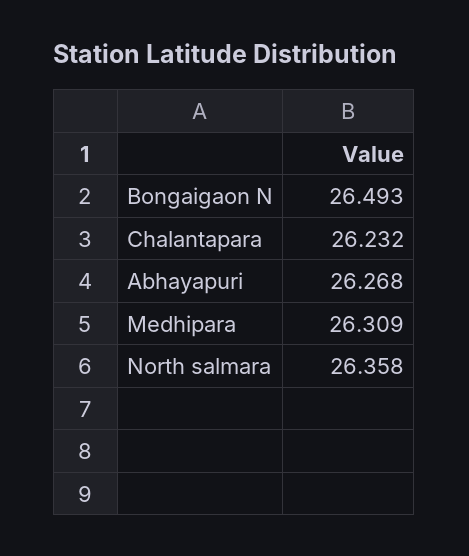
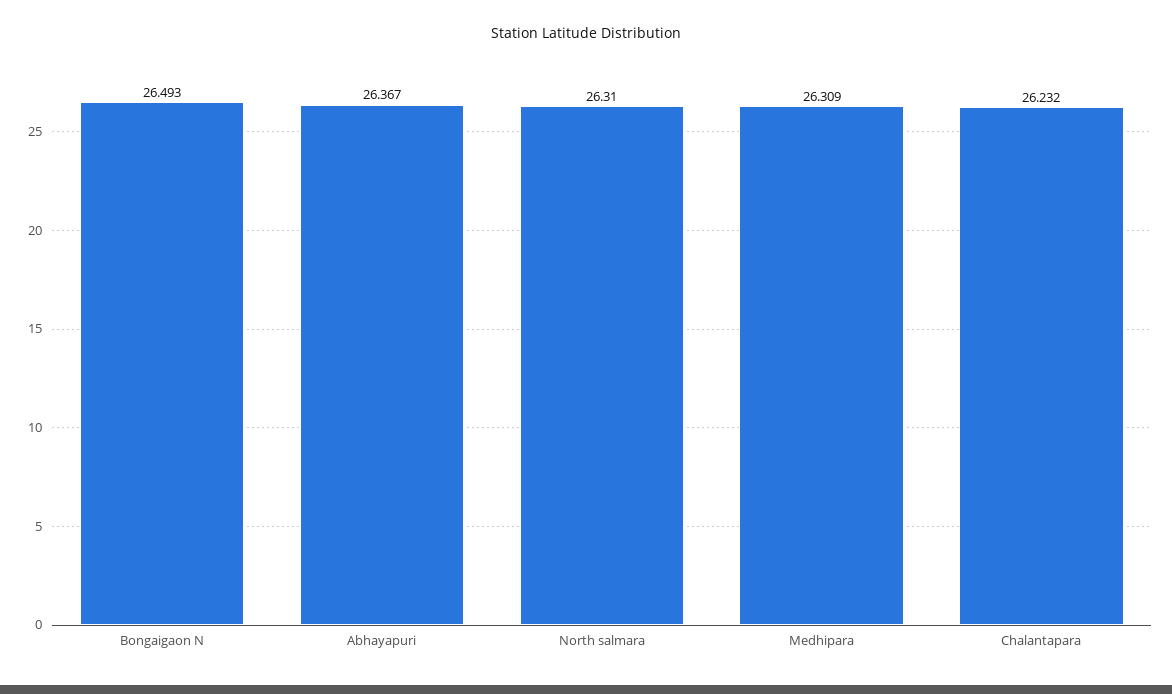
Abhayapuri: 26.268 -> 26.367
North salmara: 26.358 -> 26.31

